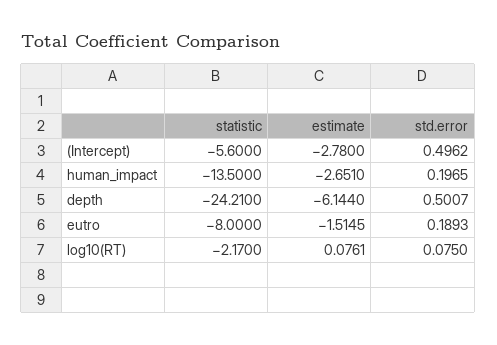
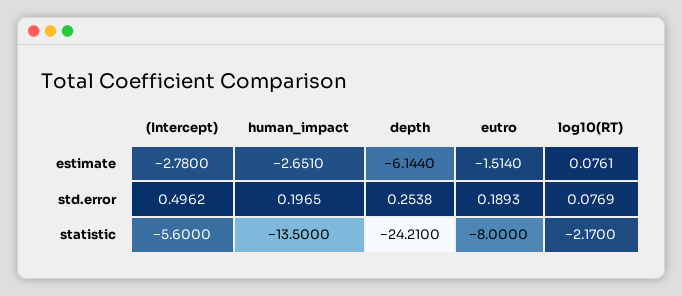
std.error, depth: 0.5007 -> 0.2538
estimate, eutro: -1.5145 -> -1.514
std.error, log10(RT): 0.075 -> 0.0769

